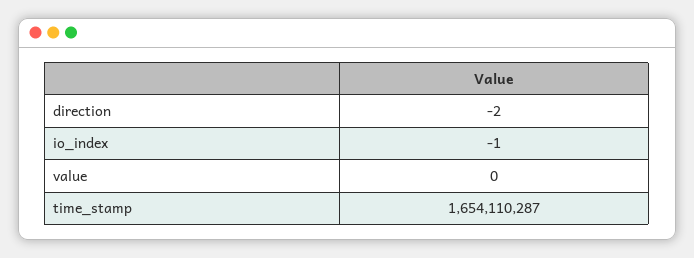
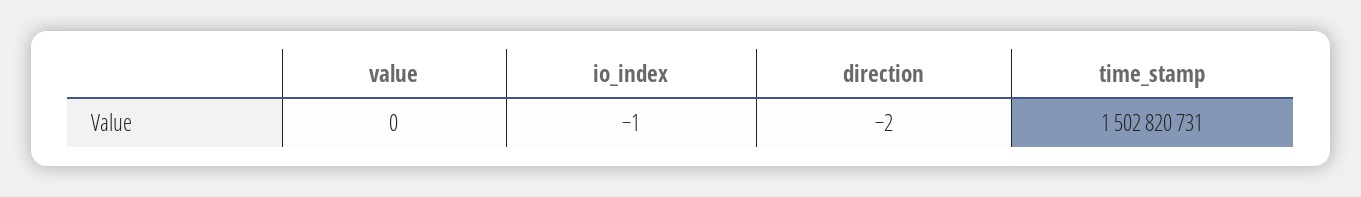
time_stamp: 1654110287 -> 1502820731

